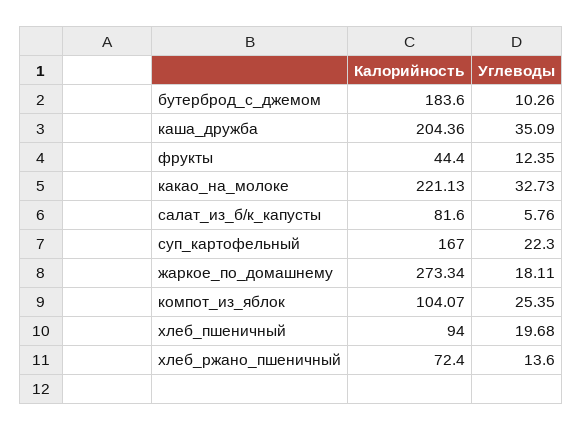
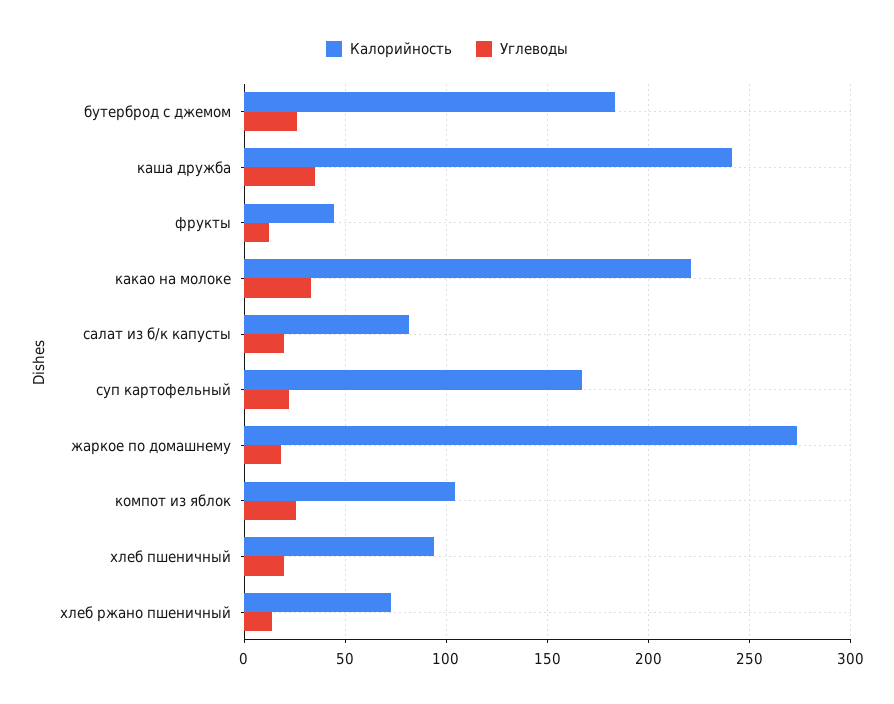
Углеводы, бутерброд_с_джемом: 10.26 -> 25
Калорийность, каша_дружба: 204.36 -> 240
Углеводы, салат_из_б/к_капусты: 5.76 -> 20

